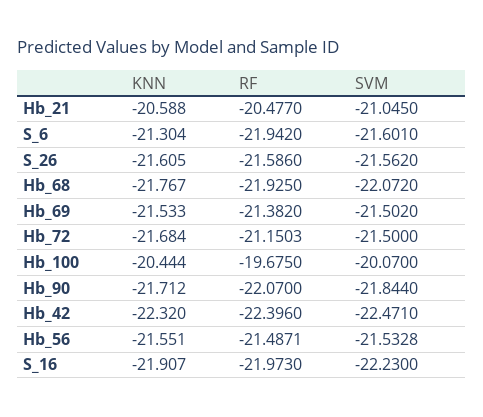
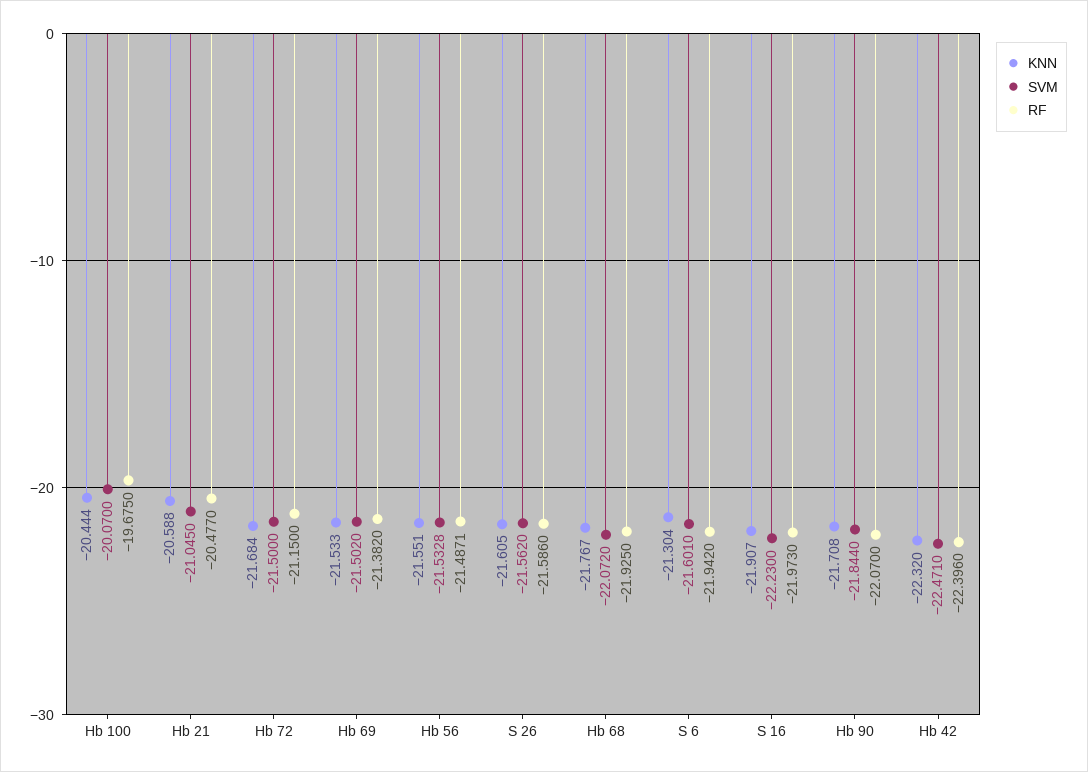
RF, Hb_72: -21.1503 -> -21.15
KNN, Hb_90: -21.712 -> -21.708

